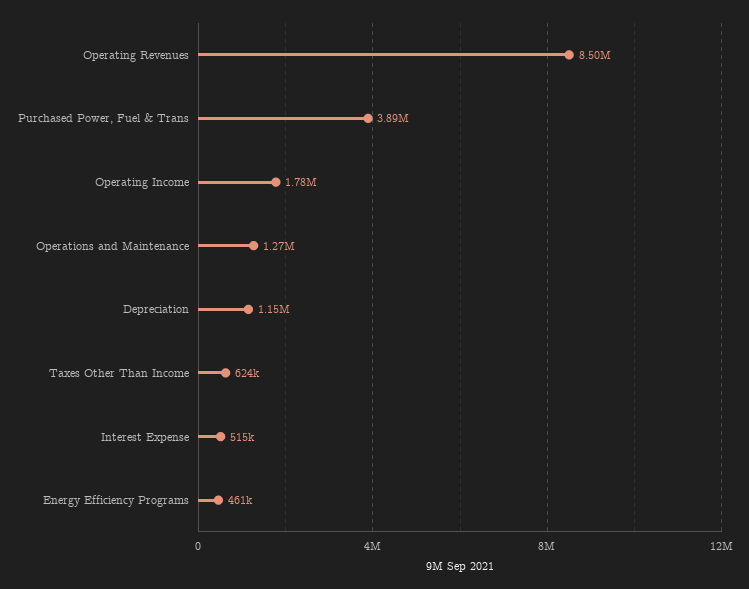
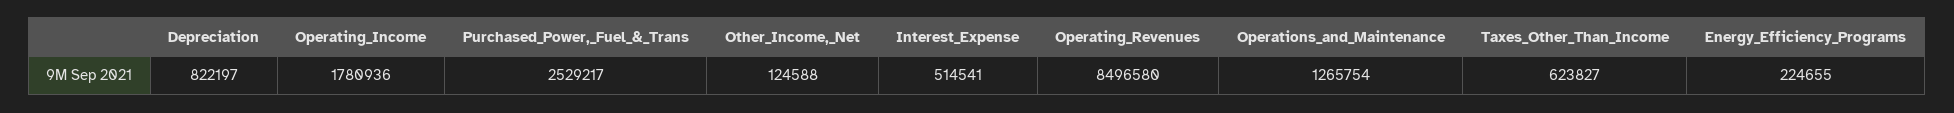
Purchased Power, Fuel & Trans: 3890000 -> 2529217
Depreciation: 1150000 -> 822197
Energy Efficiency Programs: 461000 -> 224655
Other_Income,_Net: none -> 124588

